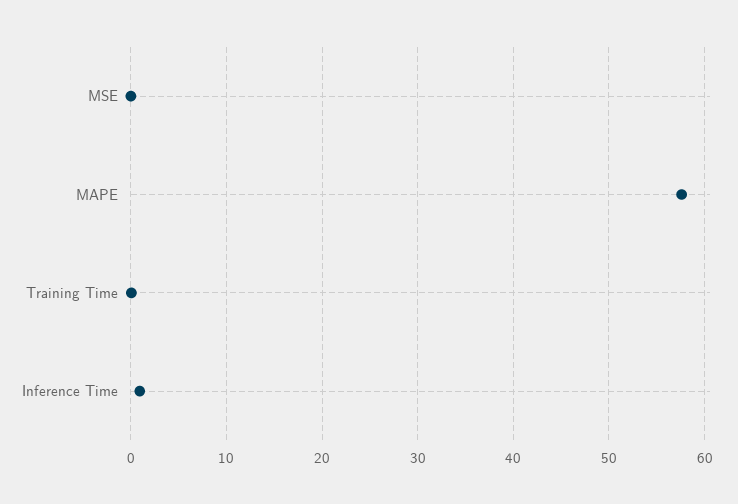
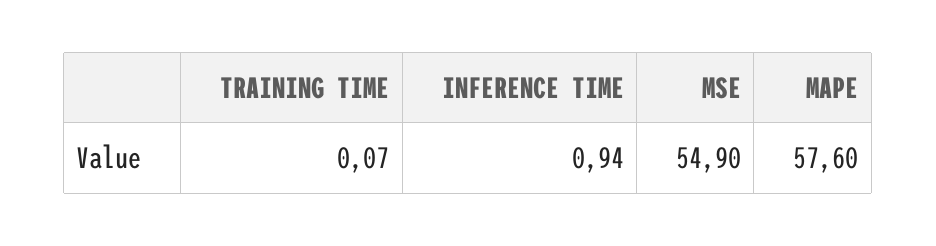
MSE: 0 -> 54.9

